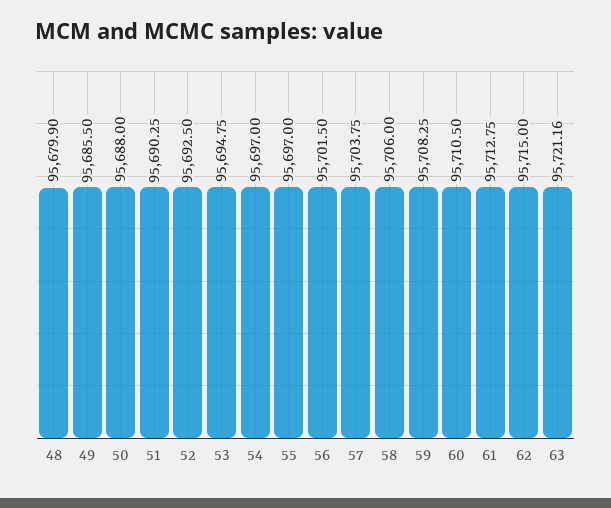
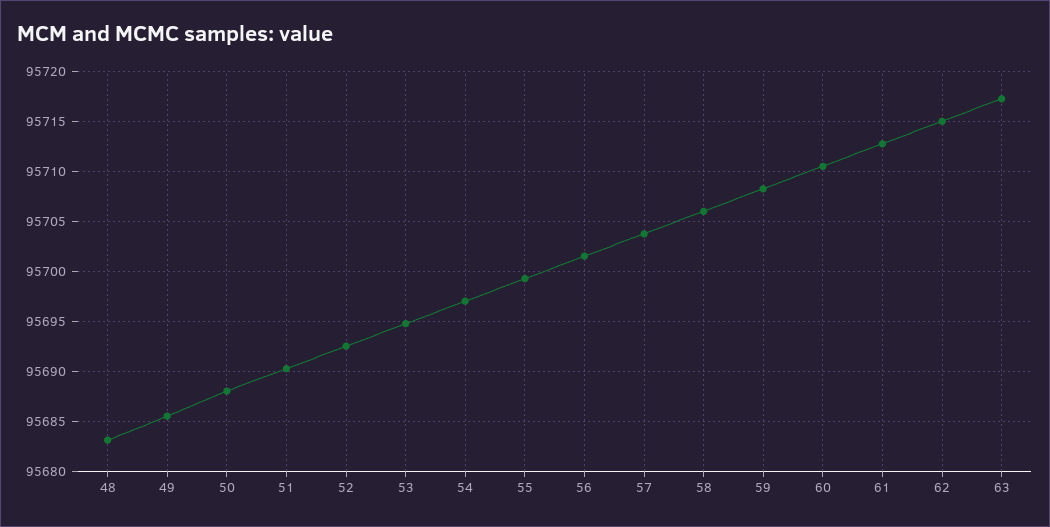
48: 95679.9 -> 95683
55: 95697 -> 95699
63: 95721.16 -> 95717

